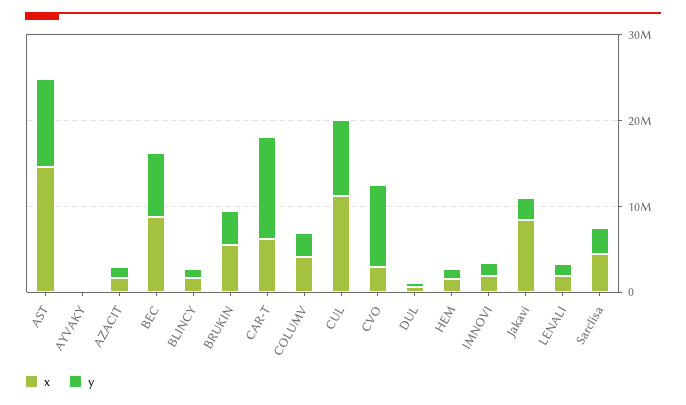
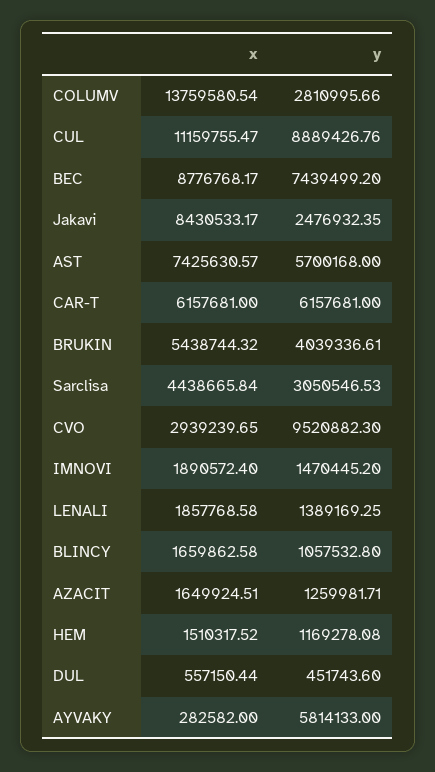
x, AST: 14000000 -> 7425630.57
y, AST: 10000000 -> 5700168
y, AYVAKY: 0 -> 5814133
y, CAR-T: 12000000 -> 6157681
x, COLUMV: 4000000 -> 13759580.54

